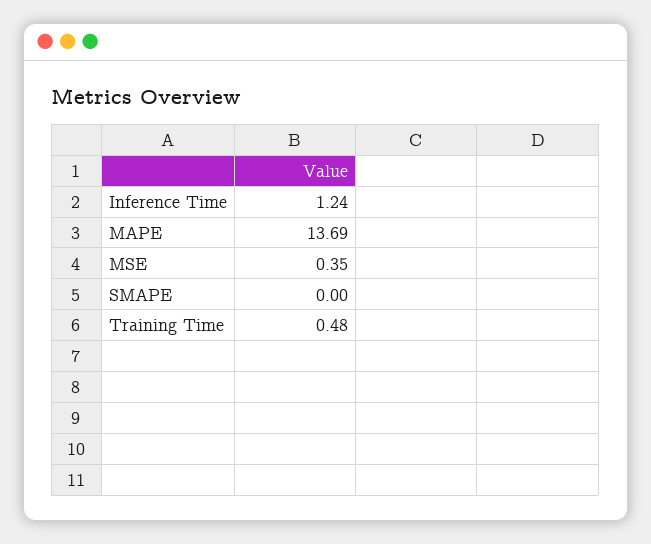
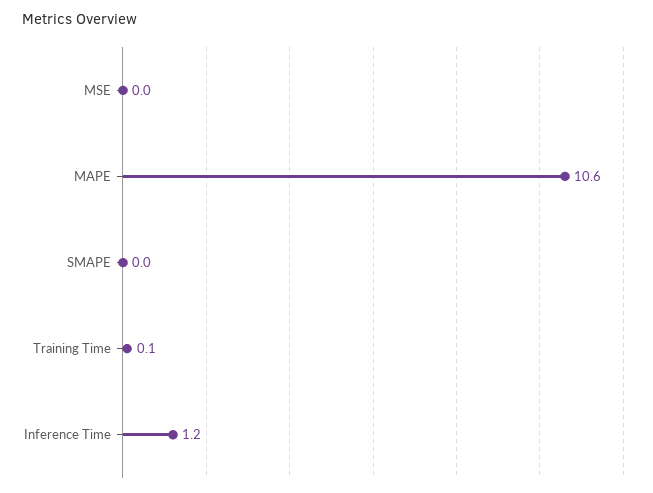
MAPE: 13.69 -> 10.6
MSE: 0.35 -> 0
Training Time: 0.48 -> 0.1

